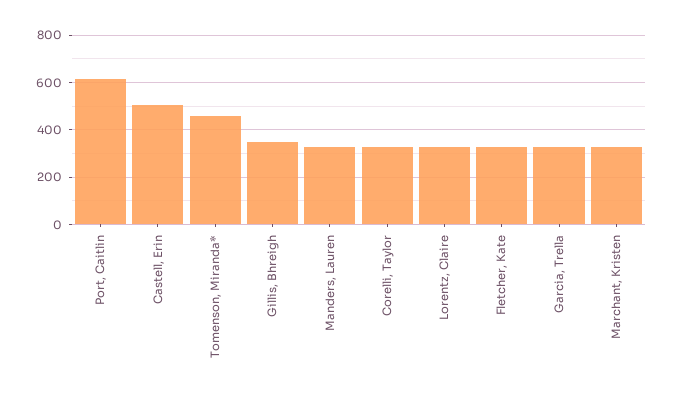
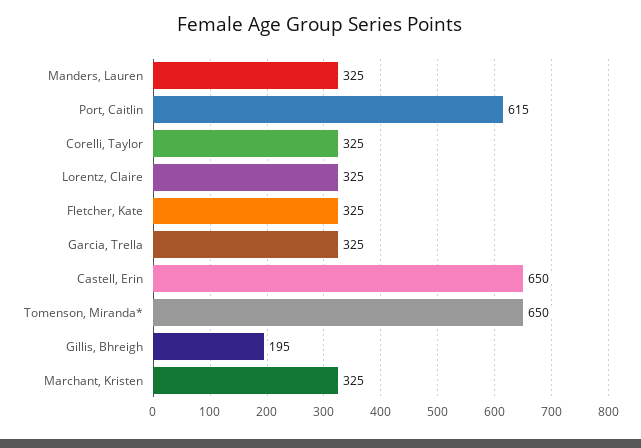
Castell, Erin: 500 -> 650
Tomenson, Miranda*: 450 -> 650
Gillis, Bhreigh: 350 -> 195

